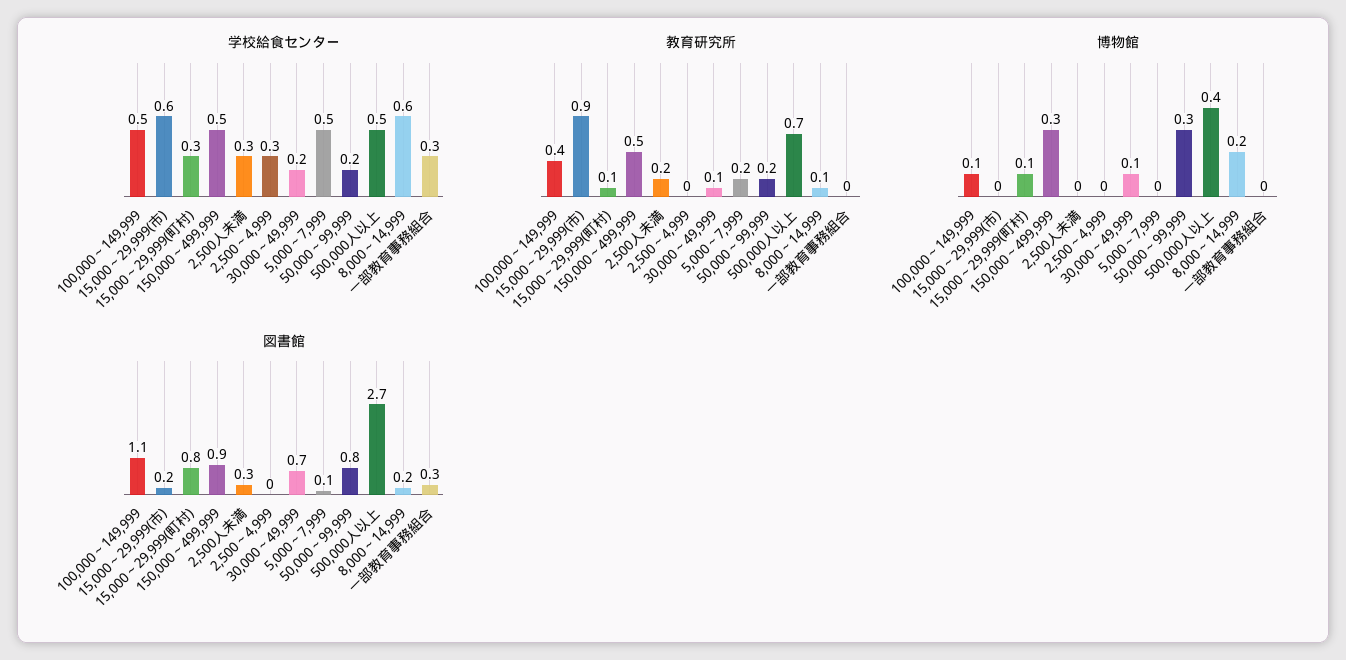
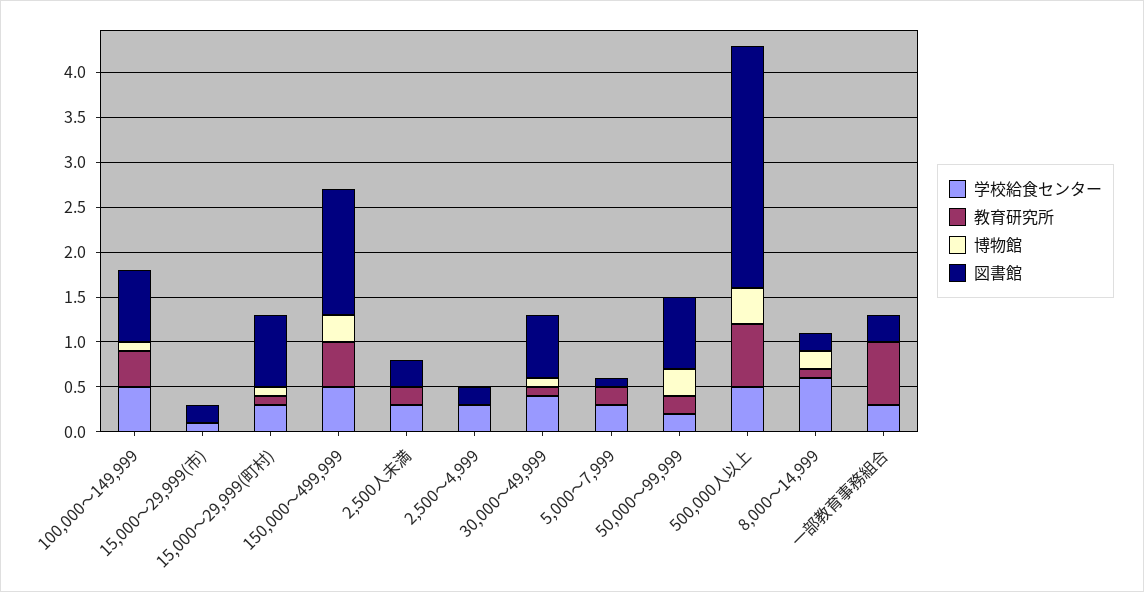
学校給食センター, 15,000～29,999(市): 0.6 -> 0.1
学校給食センター, 30,000～49,999: 0.2 -> 0.4
学校給食センター, 5,000～7,999: 0.5 -> 0.3
教育研究所, 15,000～29,999(市): 0.9 -> 0
教育研究所, 一部教育事務組合: 0 -> 0.7
図書館, 100,000～149,999: 1.1 -> 0.8
図書館, 150,000～499,999: 0.9 -> 1.4
図書館, 2,500～4,999: 0 -> 0.2

